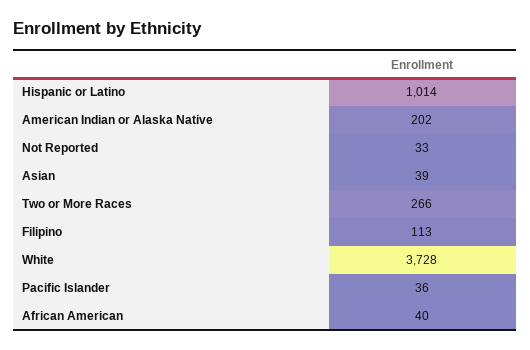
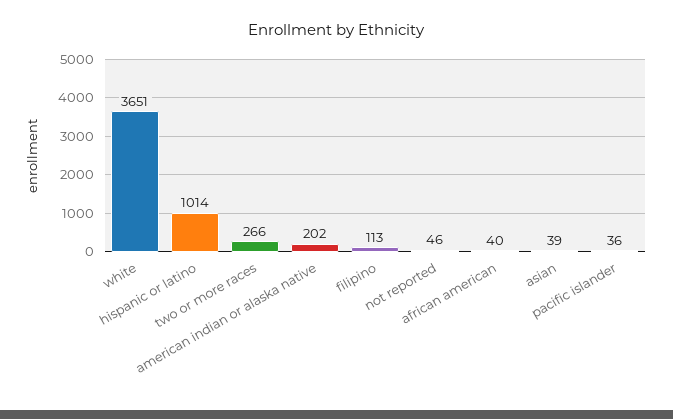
Not Reported: 33 -> 46
White: 3728 -> 3651

